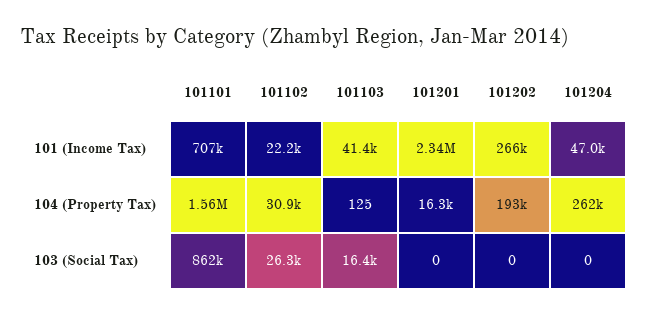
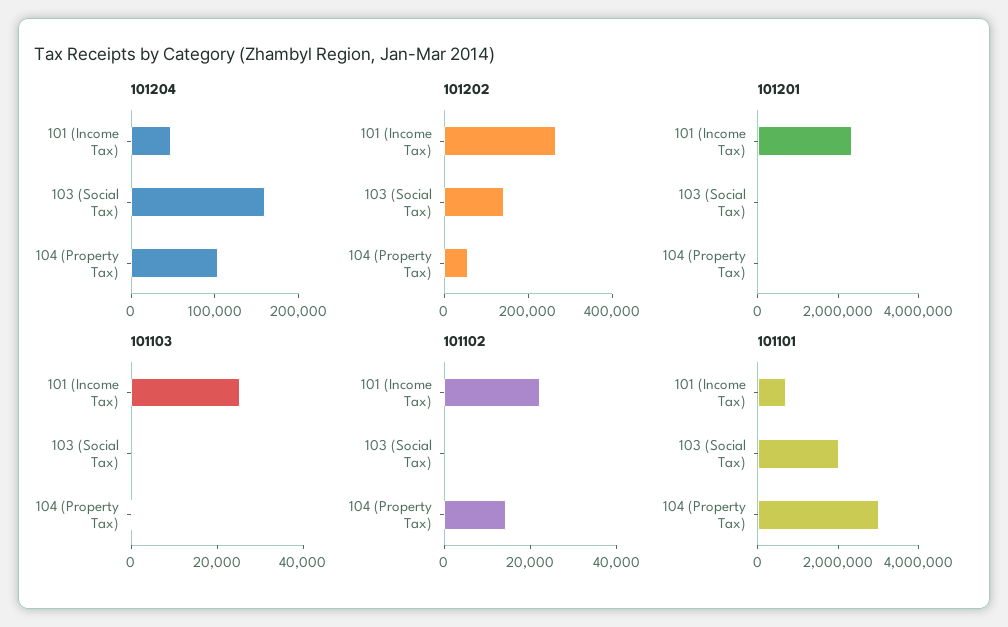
101103, 101 (Income Tax): 41400 -> 25000
101101, 104 (Property Tax): 1560000 -> 3000000
101102, 104 (Property Tax): 30900 -> 15000
101202, 104 (Property Tax): 193000 -> 50000
101204, 104 (Property Tax): 262000 -> 100000
101101, 103 (Social Tax): 862000 -> 2000000
101102, 103 (Social Tax): 26300 -> 0
101103, 103 (Social Tax): 16400 -> 0
101202, 103 (Social Tax): 0 -> 150000
101204, 103 (Social Tax): 0 -> 160000

